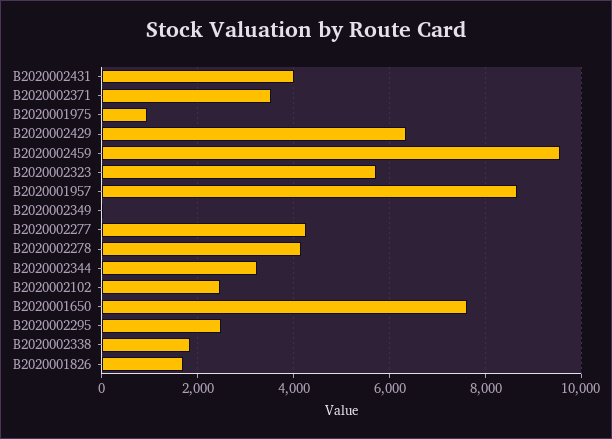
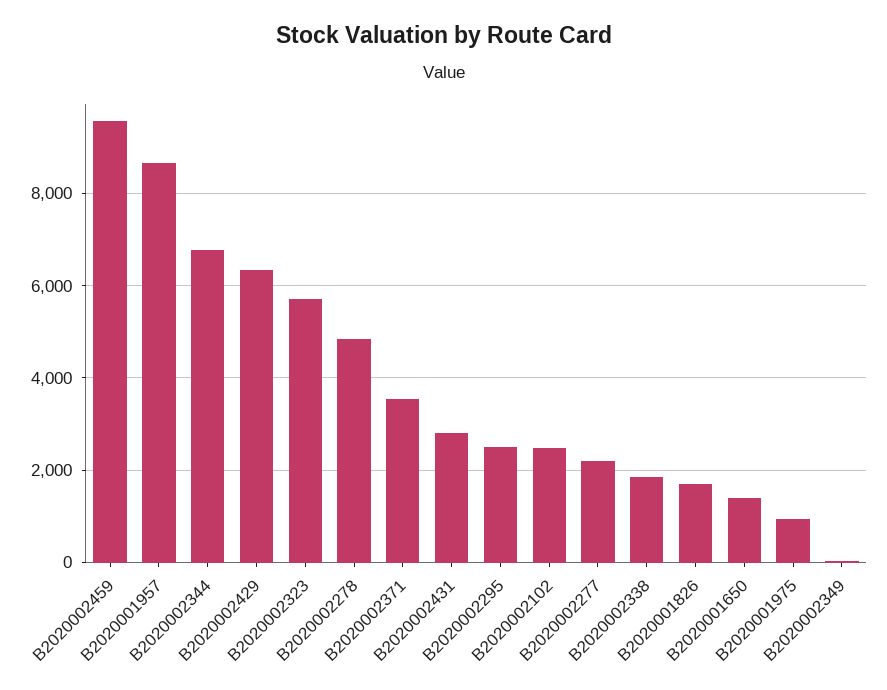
B2020002431: 4000 -> 2800
B2020002277: 4200 -> 2200
B2020002278: 4200 -> 4800
B2020002344: 3200 -> 6800
B2020001650: 7600 -> 1400

